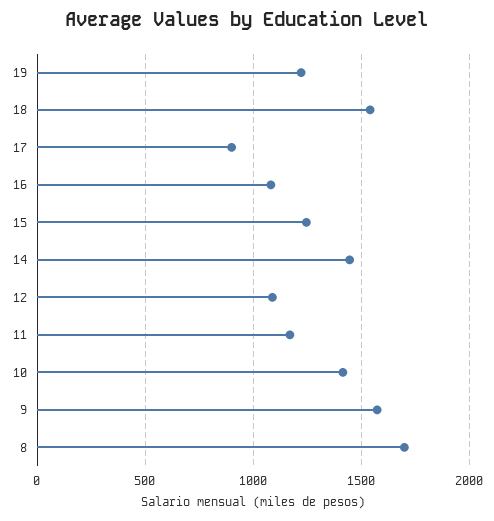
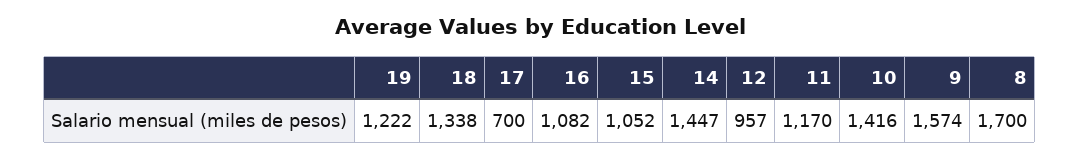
18: 1550 -> 1338
17: 900 -> 700
15: 1250 -> 1052
12: 1100 -> 957

